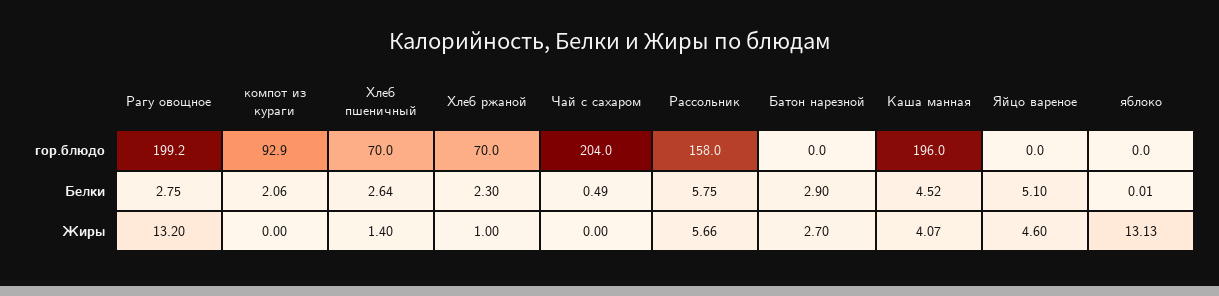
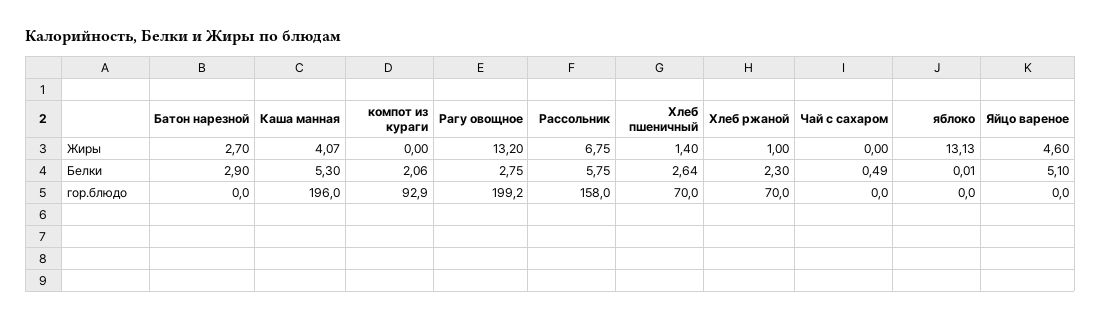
Чай с сахаром, гор.блюдо: 204 -> 0
Каша манная, Белки: 4.52 -> 5.3
Рассольник, Жиры: 5.66 -> 6.75

